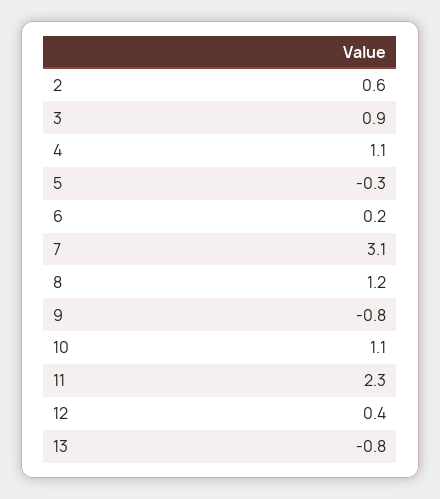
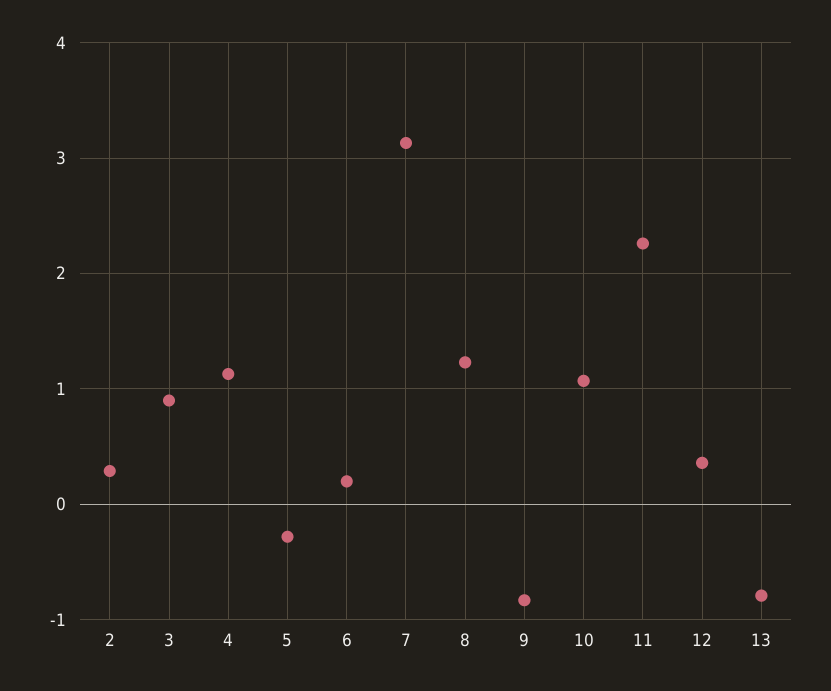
2: 0.6 -> 0.3

